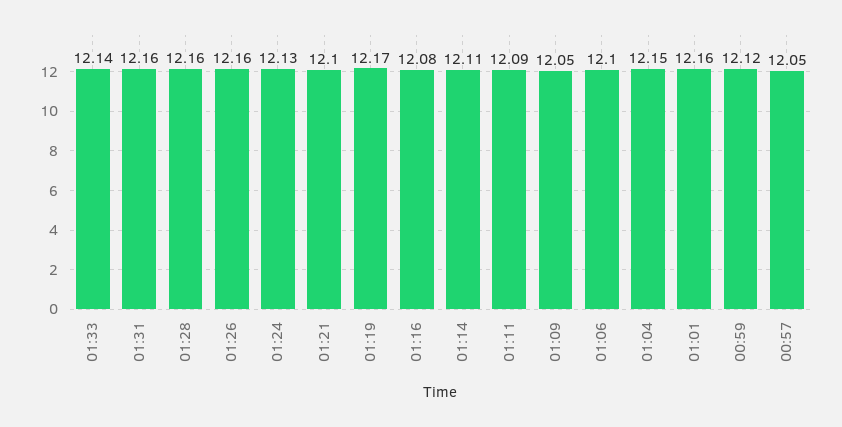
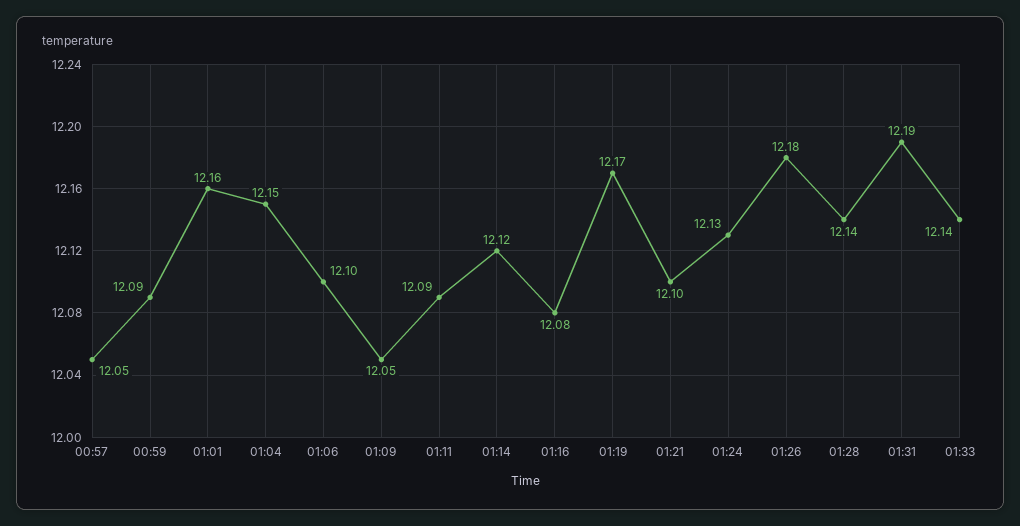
01:31: 12.16 -> 12.19
01:28: 12.16 -> 12.14
01:26: 12.16 -> 12.18
01:14: 12.11 -> 12.12
00:59: 12.12 -> 12.09

